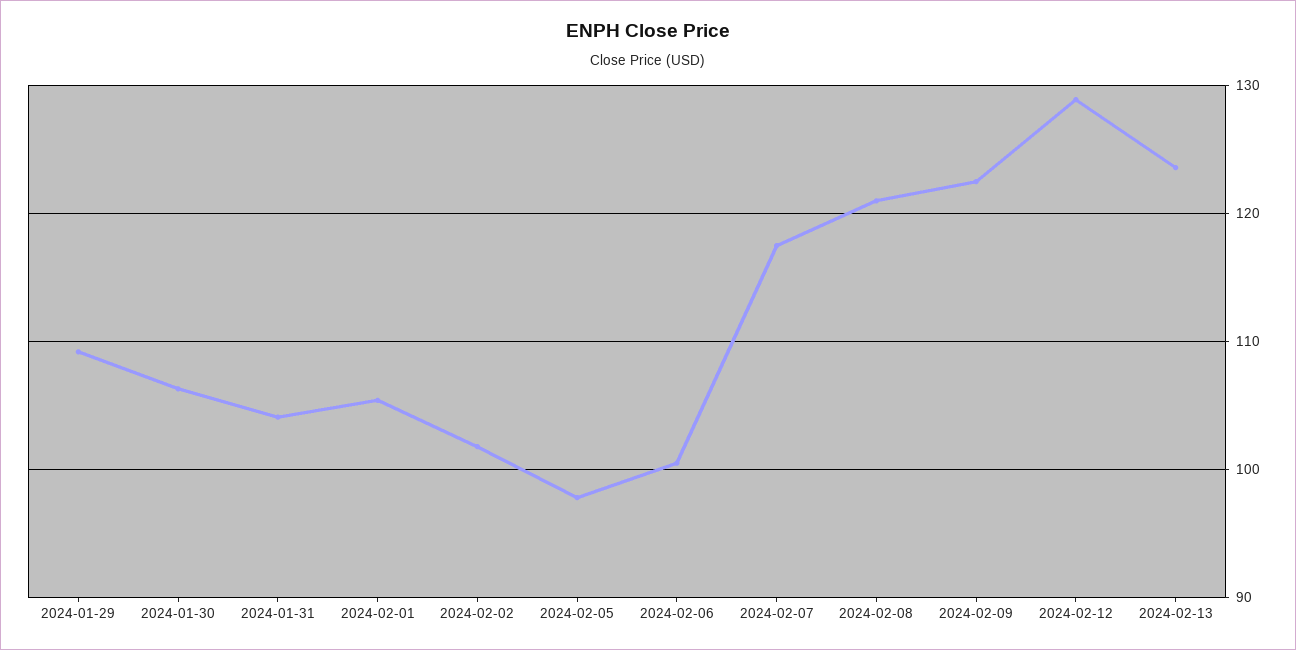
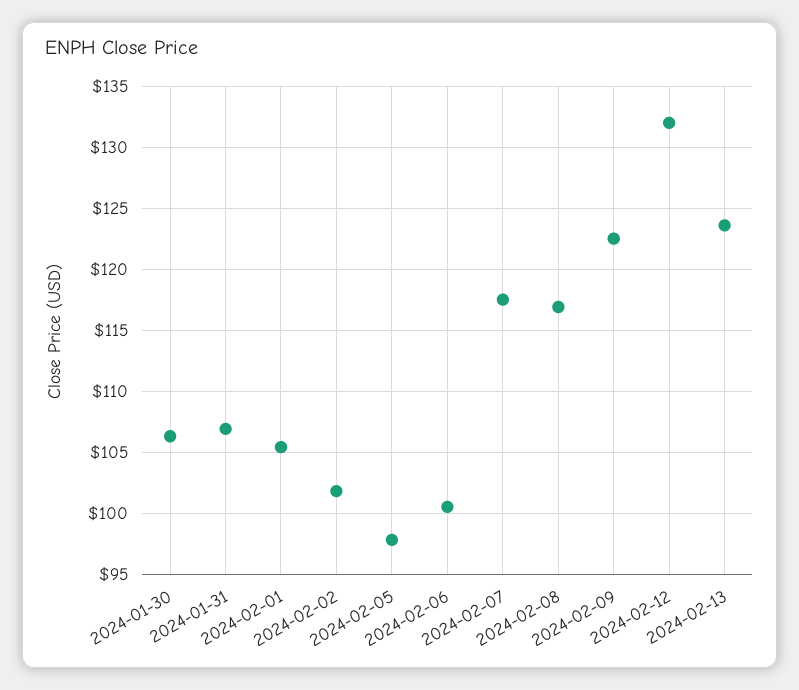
2024-01-29: 109 -> none
2024-01-31: 104 -> 107
2024-02-08: 121 -> 117
2024-02-12: 129 -> 132

